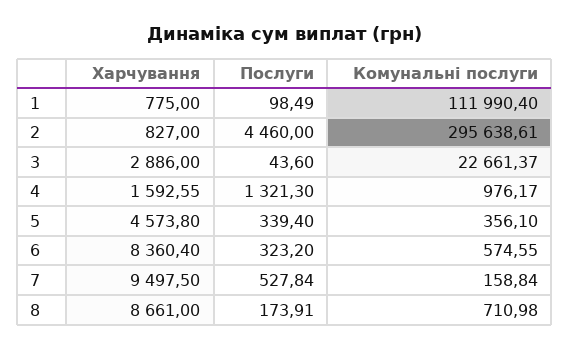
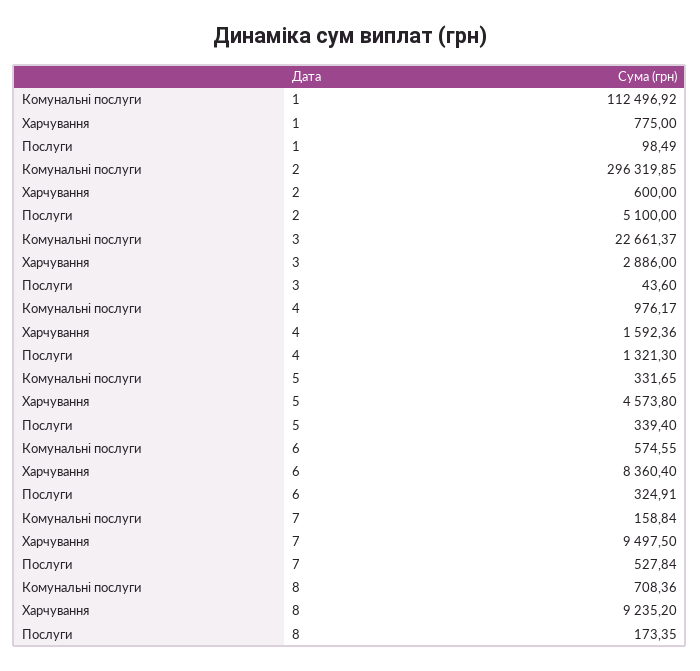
Комунальні послуги, 1: 111990.4 -> 112496.92
Харчування, 2: 827 -> 600
Послуги, 2: 4460 -> 5100
Комунальні послуги, 2: 295638.61 -> 296319.85
Харчування, 4: 1592.55 -> 1592.36
Комунальні послуги, 5: 356.1 -> 331.65
Послуги, 6: 323.2 -> 324.91
Харчування, 8: 8661 -> 9235.2
Послуги, 8: 173.91 -> 173.35
Комунальні послуги, 8: 710.98 -> 708.36

